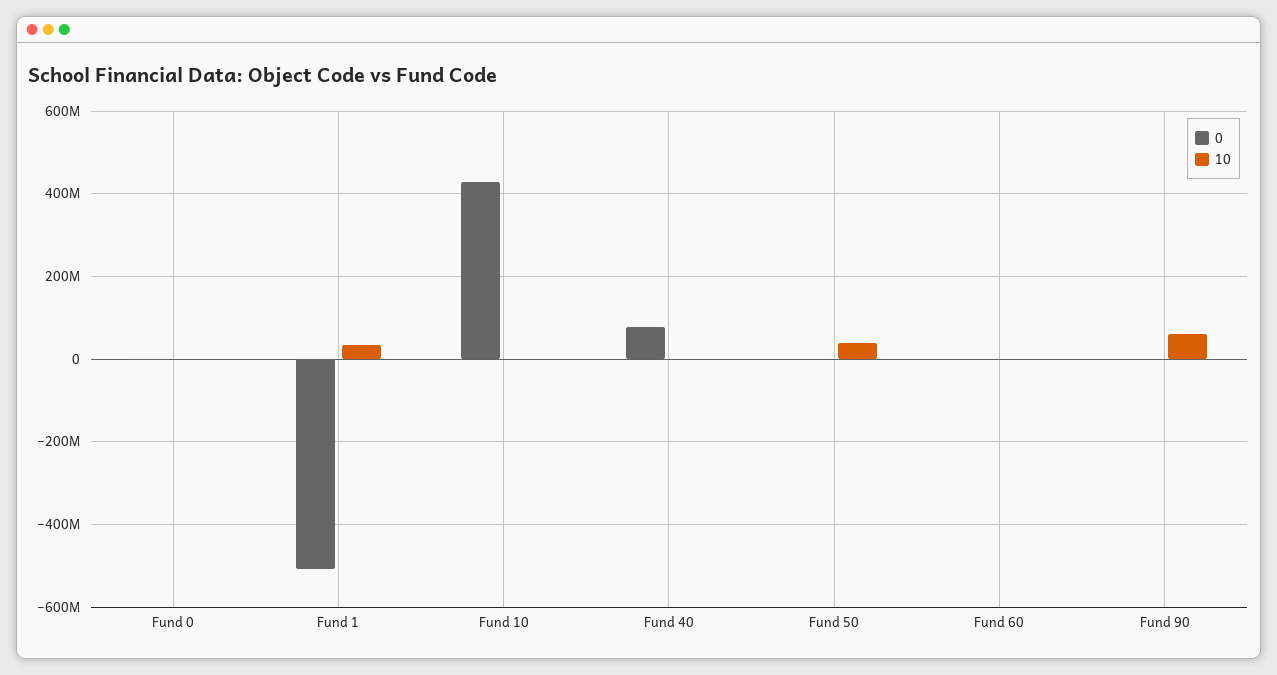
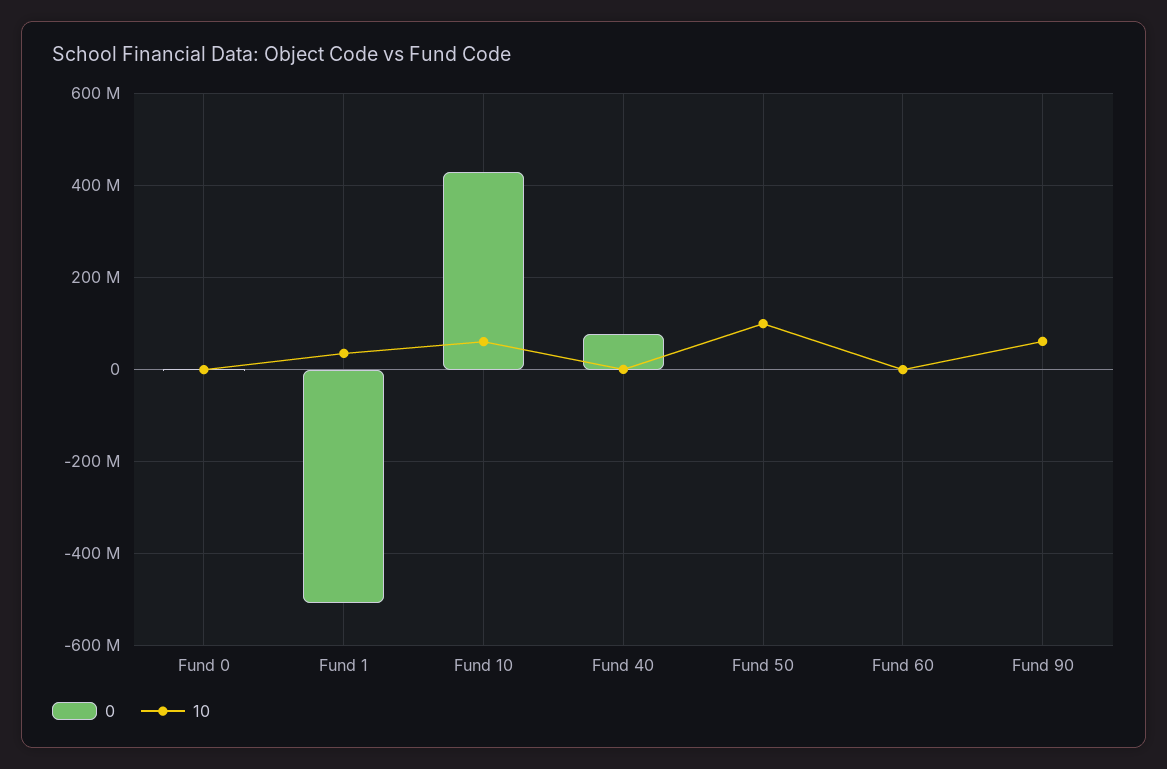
10, Fund 10: 0 -> 60000000
10, Fund 50: 40000000 -> 100000000

